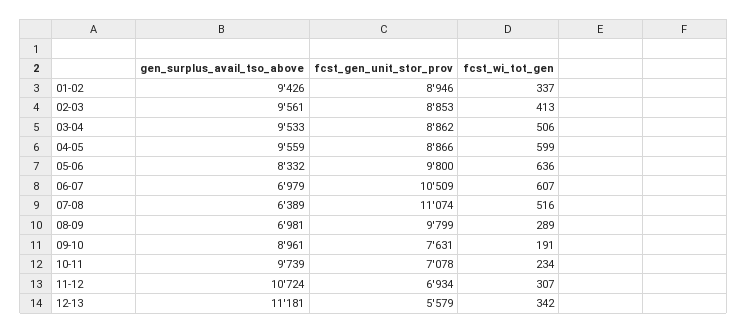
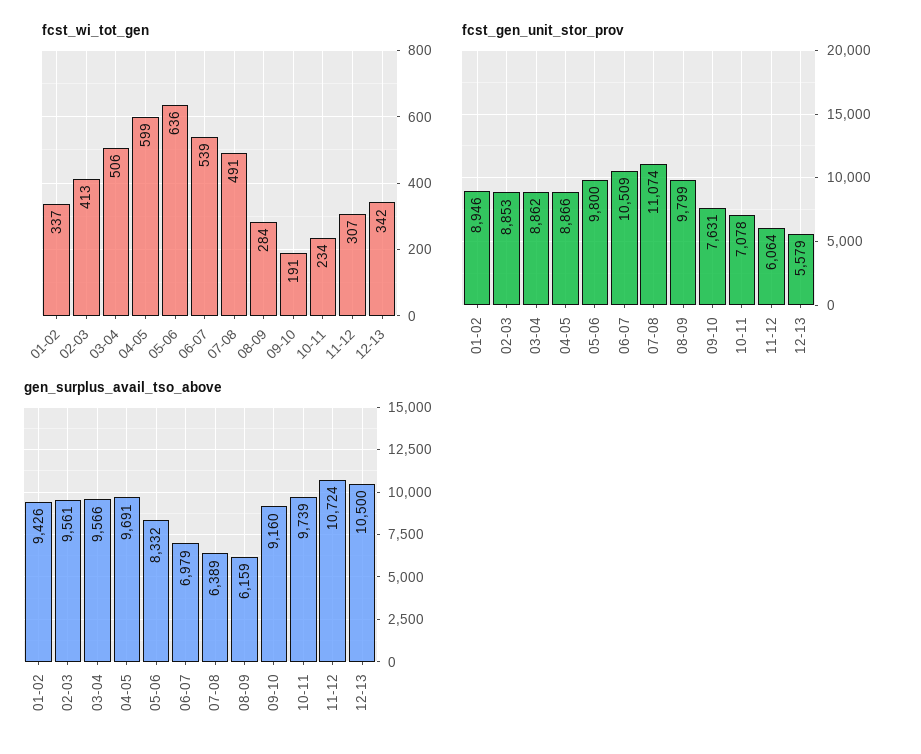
gen_surplus_avail_tso_above, 03-04: 9533 -> 9566
gen_surplus_avail_tso_above, 04-05: 9559 -> 9691
fcst_wi_tot_gen, 06-07: 607 -> 539
fcst_wi_tot_gen, 07-08: 516 -> 491
gen_surplus_avail_tso_above, 08-09: 6981 -> 6159
fcst_wi_tot_gen, 08-09: 289 -> 284
gen_surplus_avail_tso_above, 09-10: 8961 -> 9160
fcst_gen_unit_stor_prov, 11-12: 6934 -> 6064
gen_surplus_avail_tso_above, 12-13: 11181 -> 10500

